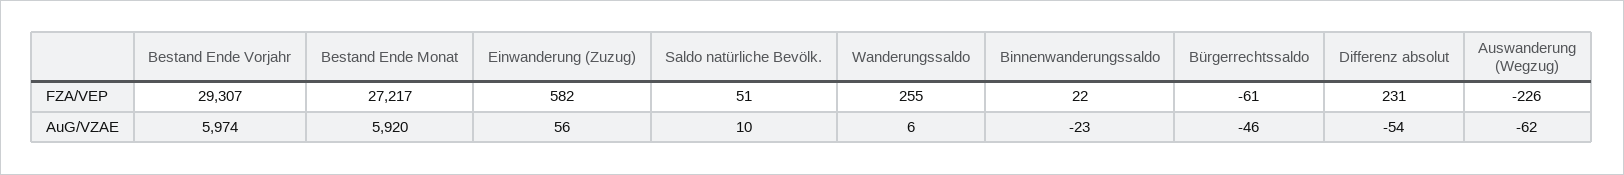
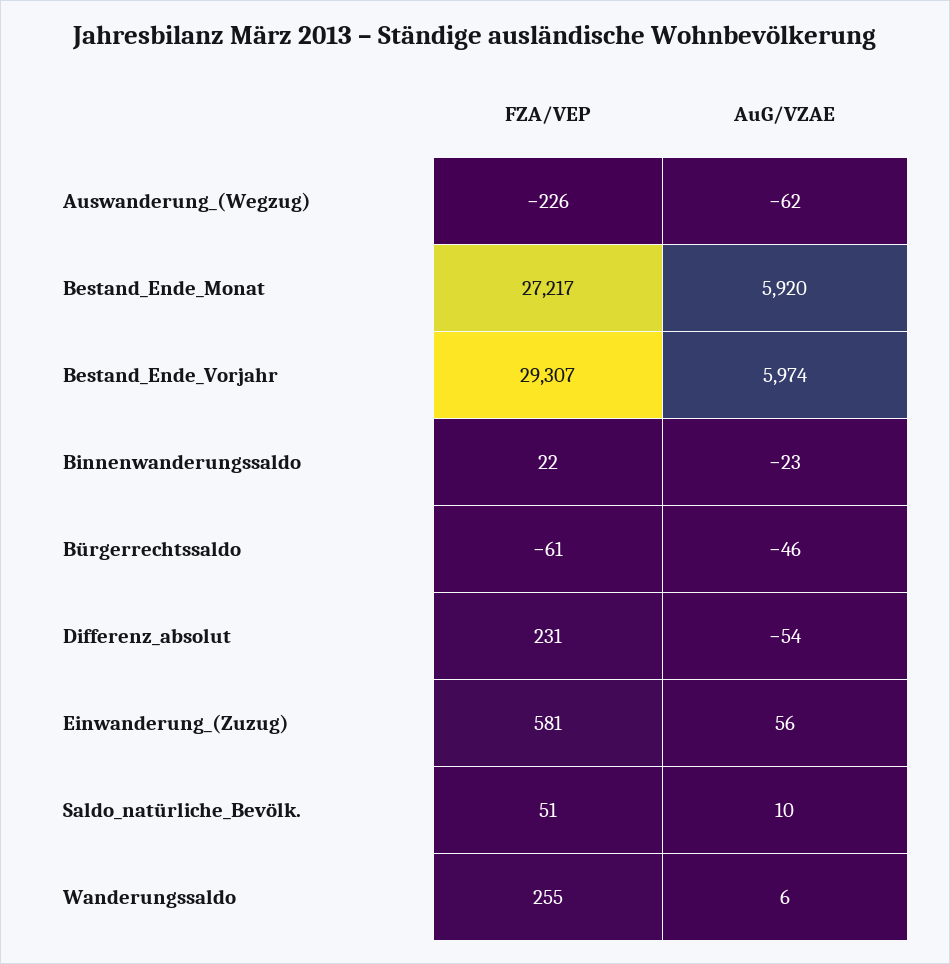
Einwanderung (Zuzug), FZA/VEP: 582 -> 581

